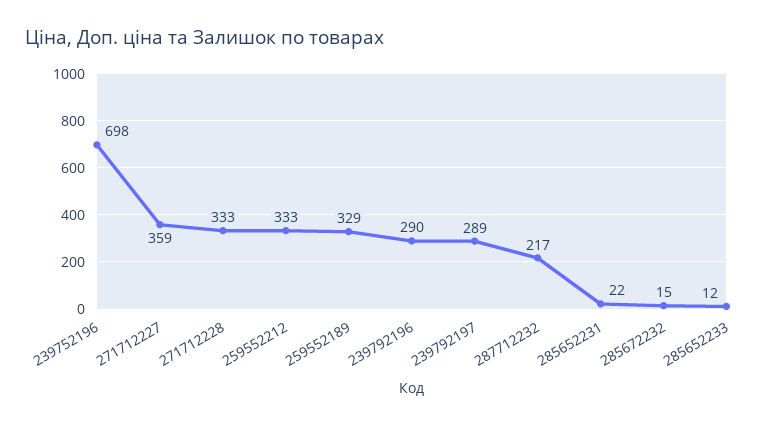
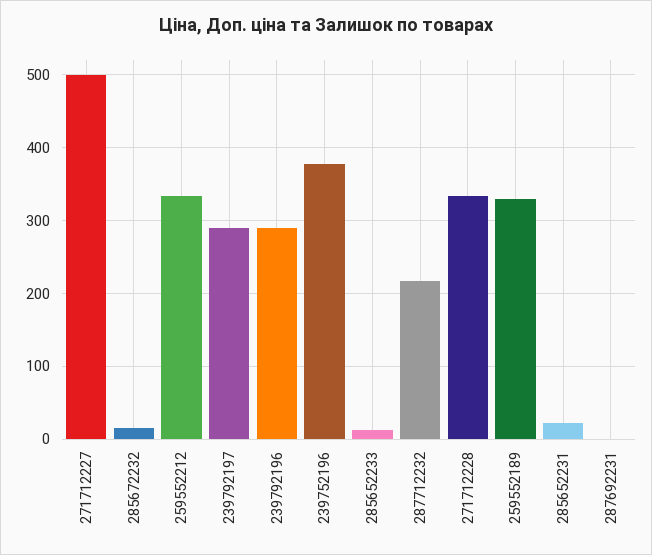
239752196: 698 -> 380
271712227: 359 -> 500
287692231: none -> 0

